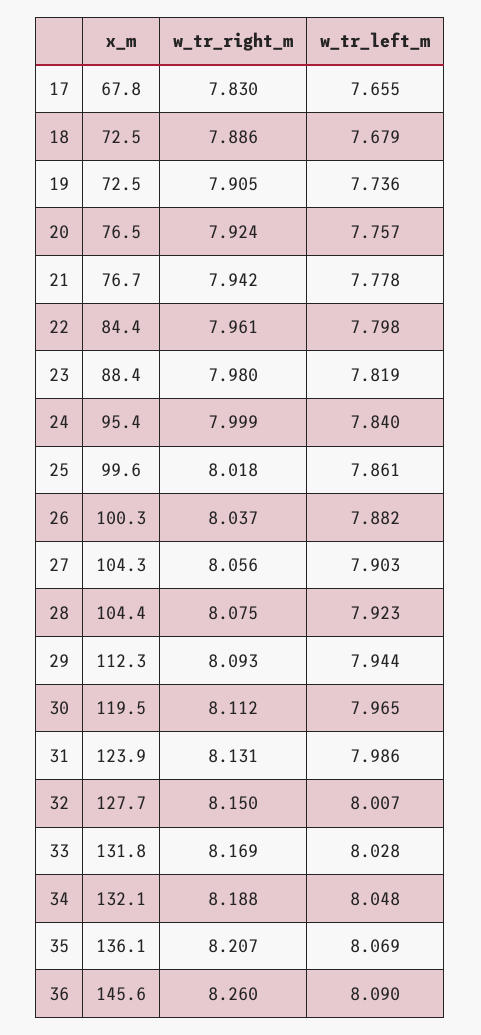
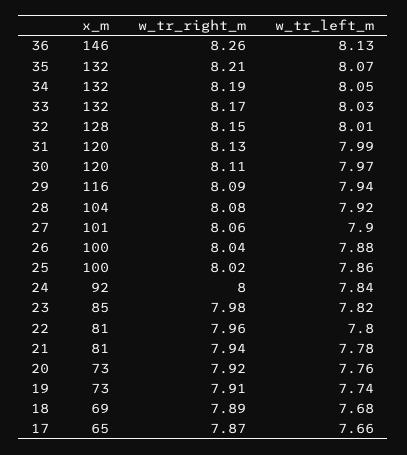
x_m, 17: 67.8 -> 65
w_tr_right_m, 17: 7.83 -> 7.87
x_m, 18: 72.5 -> 69
x_m, 20: 76.5 -> 73
x_m, 21: 76.7 -> 81
x_m, 22: 84.4 -> 81
x_m, 23: 88.4 -> 85
x_m, 24: 95.4 -> 92
x_m, 27: 104.3 -> 101
x_m, 29: 112.3 -> 116
x_m, 31: 123.9 -> 120
x_m, 35: 136.1 -> 132
w_tr_left_m, 36: 8.09 -> 8.13

